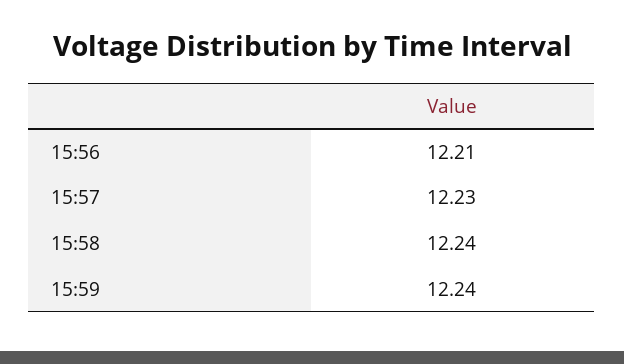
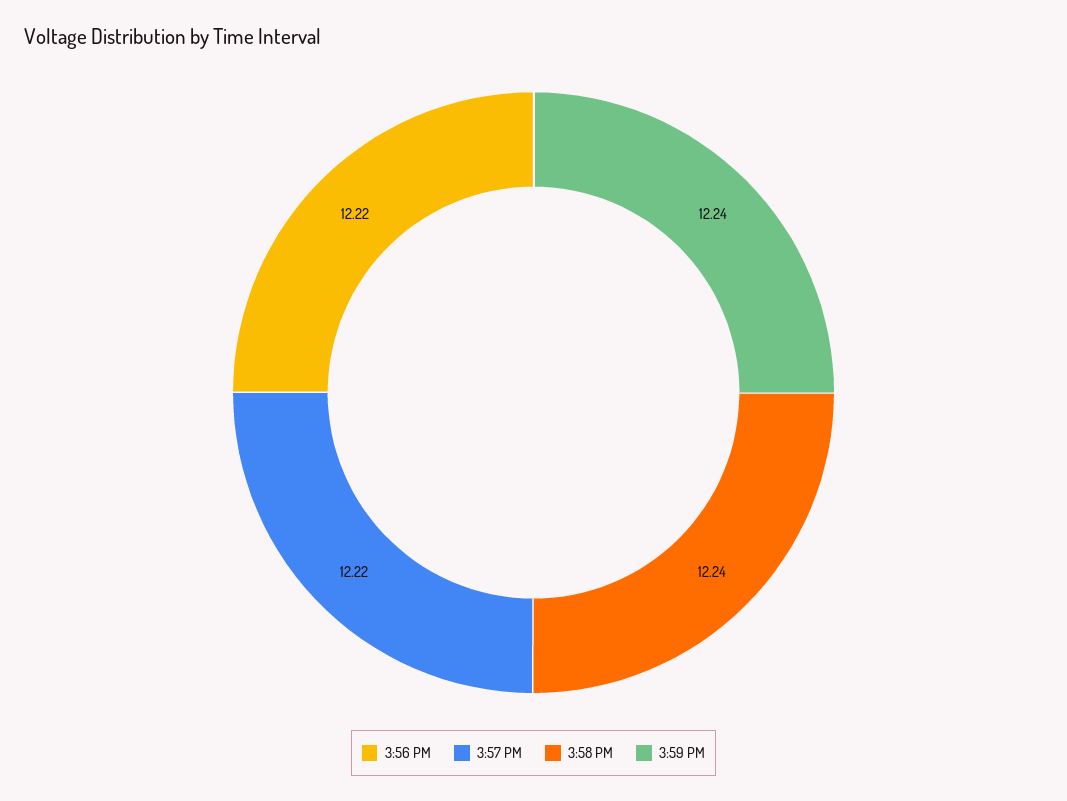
15:56: 12.21 -> 12.22
15:57: 12.23 -> 12.22

